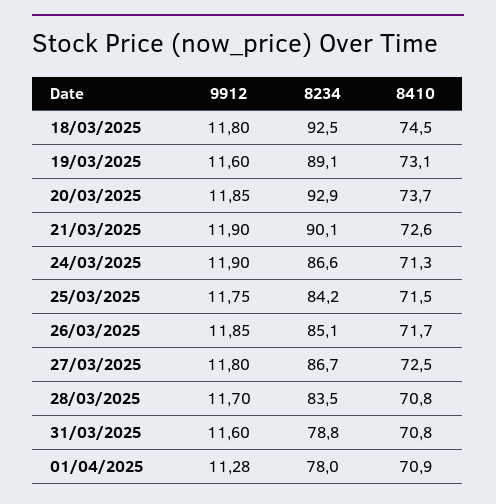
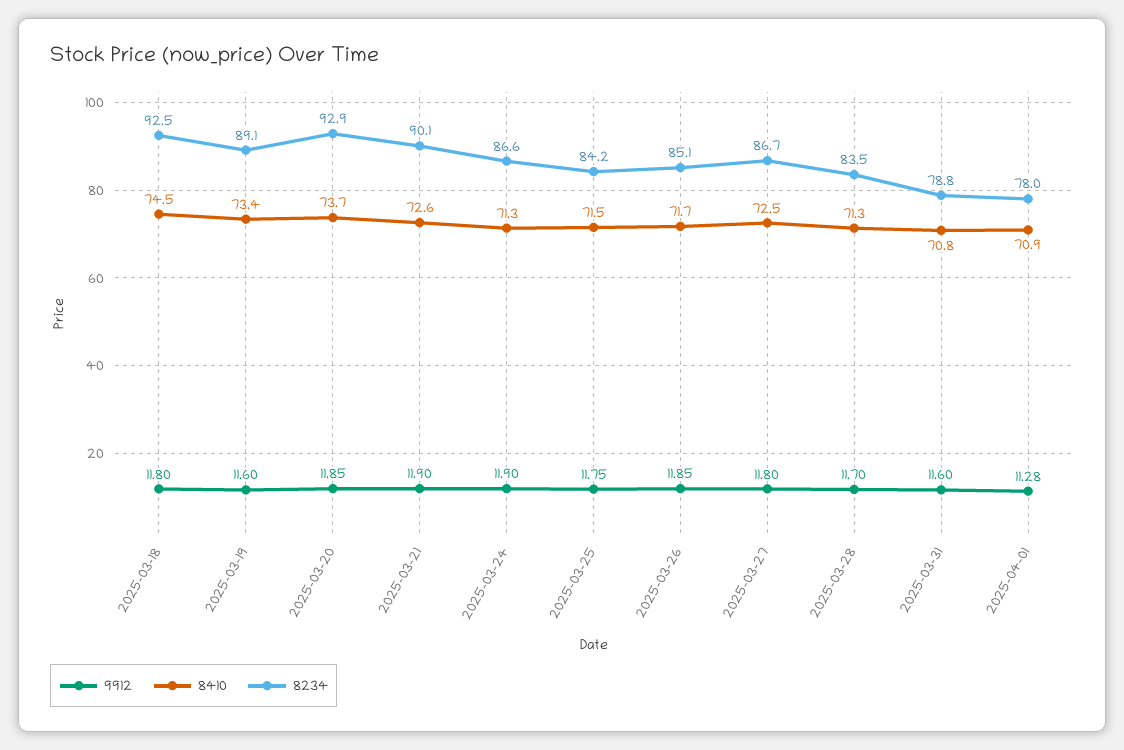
8410, 19/03/2025: 73.1 -> 73.4
8410, 28/03/2025: 70.8 -> 71.3

